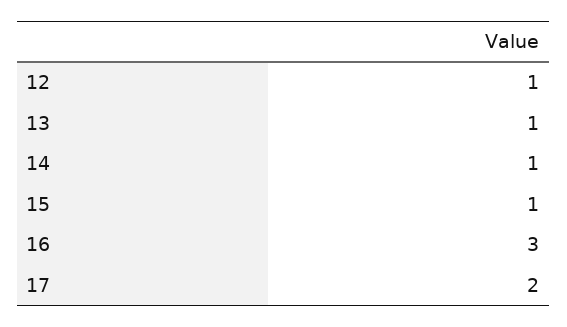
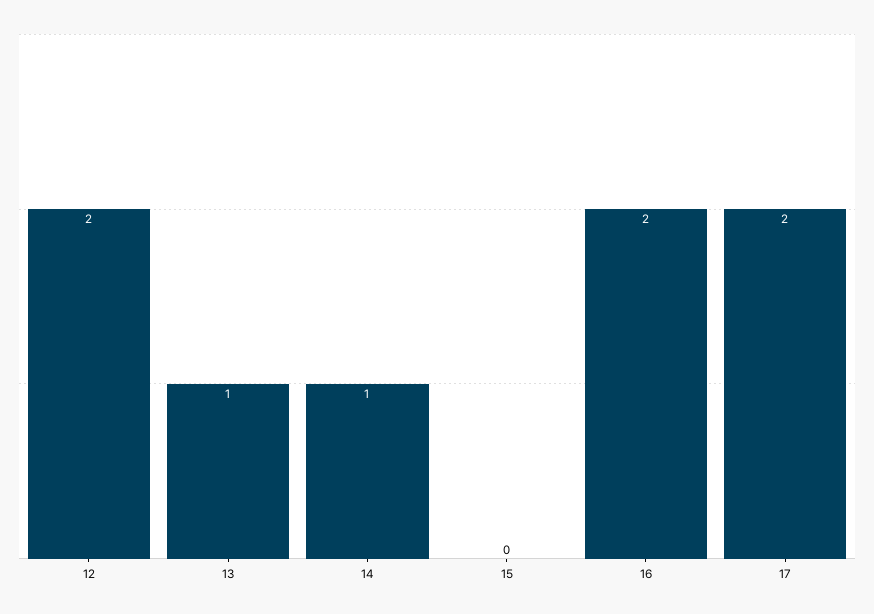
12: 1 -> 2
15: 1 -> 0
16: 3 -> 2

